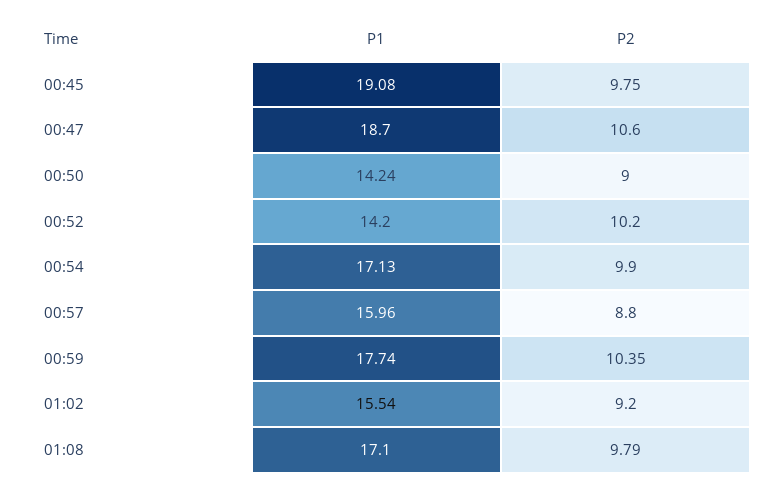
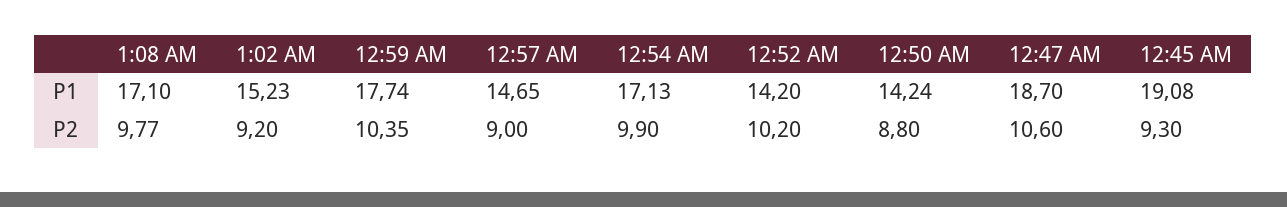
P2, 00:45: 9.75 -> 9.3
P2, 00:50: 9 -> 8.8
P1, 00:57: 15.96 -> 14.65
P2, 00:57: 8.8 -> 9
P1, 01:02: 15.54 -> 15.23
P2, 01:08: 9.79 -> 9.77

